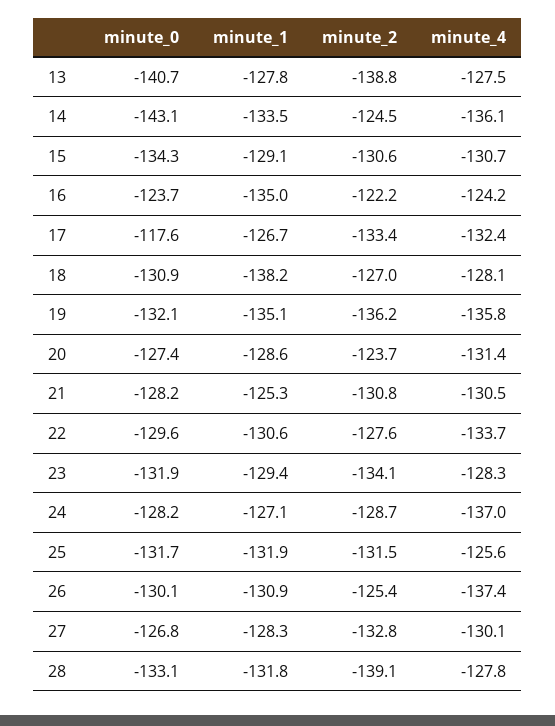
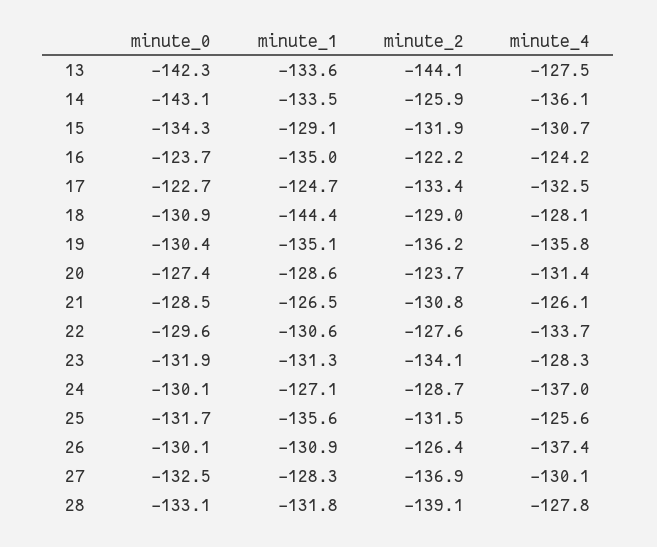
minute_0, 13: -140.7 -> -142.3
minute_1, 13: -127.8 -> -133.6
minute_2, 13: -138.8 -> -144.1
minute_2, 14: -124.5 -> -125.9
minute_2, 15: -130.6 -> -131.9
minute_0, 17: -117.6 -> -122.7
minute_1, 17: -126.7 -> -124.7
minute_4, 17: -132.4 -> -132.5
minute_1, 18: -138.2 -> -144.4
minute_2, 18: -127 -> -129
minute_0, 19: -132.1 -> -130.4
minute_0, 21: -128.2 -> -128.5
minute_1, 21: -125.3 -> -126.5
minute_4, 21: -130.5 -> -126.1
minute_1, 23: -129.4 -> -131.3
minute_0, 24: -128.2 -> -130.1
minute_1, 25: -131.9 -> -135.6
minute_2, 26: -125.4 -> -126.4
minute_0, 27: -126.8 -> -132.5
minute_2, 27: -132.8 -> -136.9

